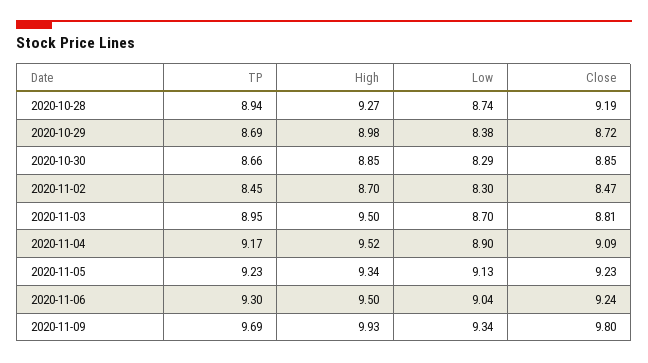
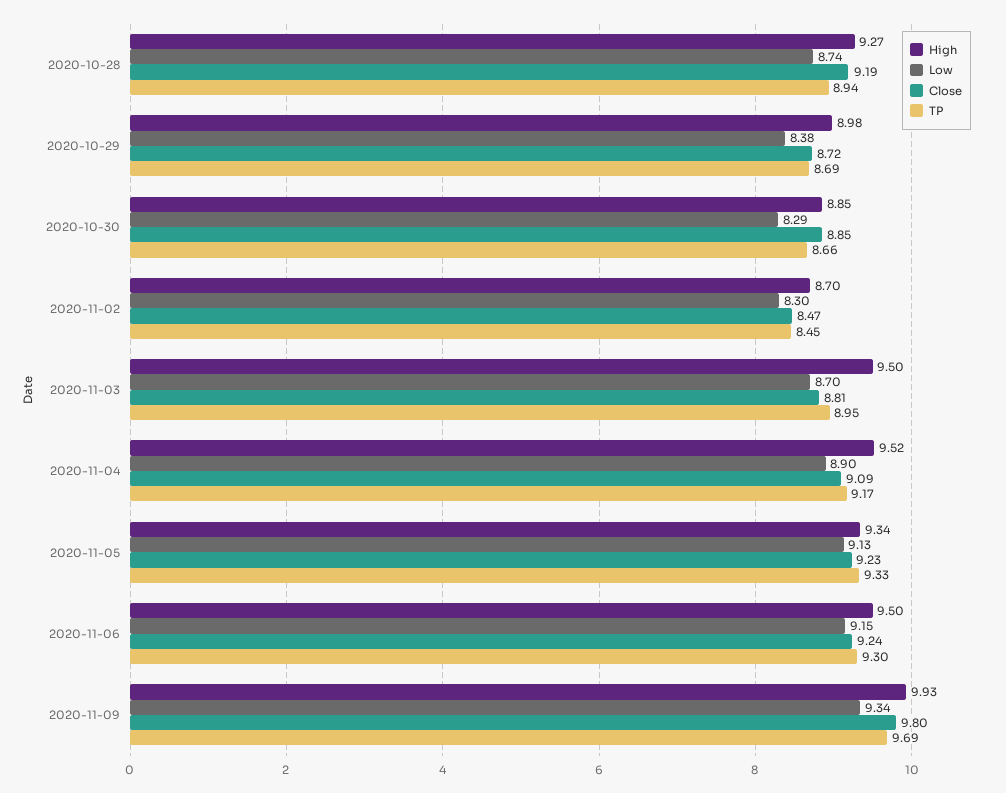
TP, 2020-11-05: 9.23 -> 9.33
Low, 2020-11-06: 9.04 -> 9.15

